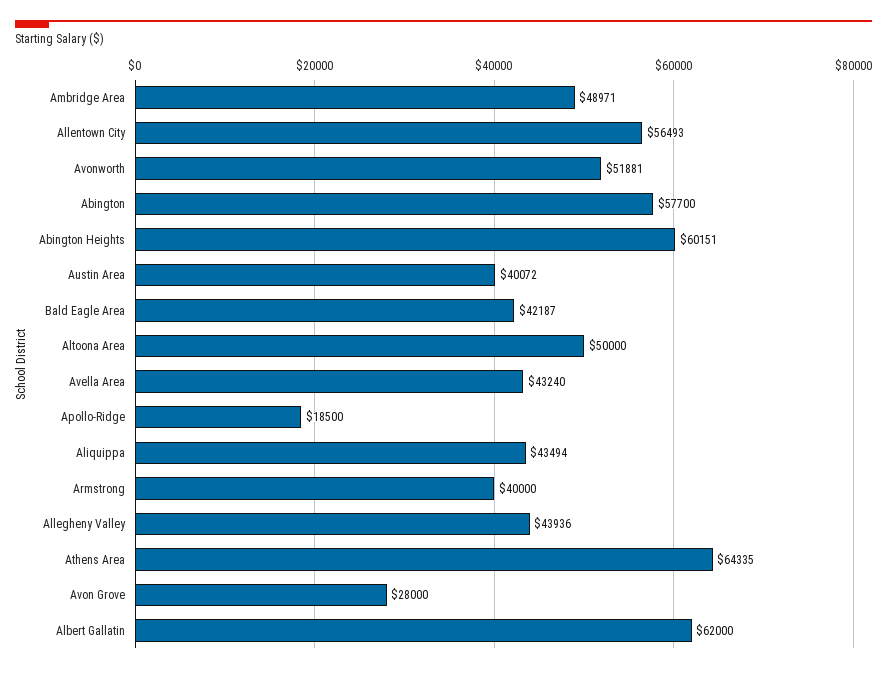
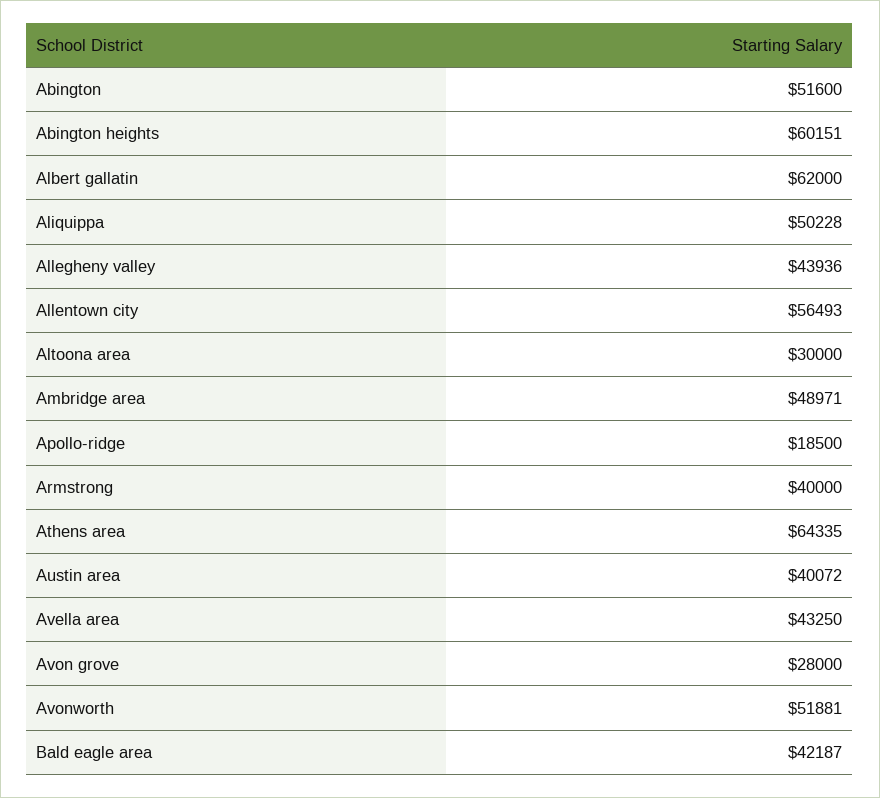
Abington: 57700 -> 51600
Altoona Area: 50000 -> 30000
Avella Area: 43240 -> 43250
Aliquippa: 43494 -> 50228

